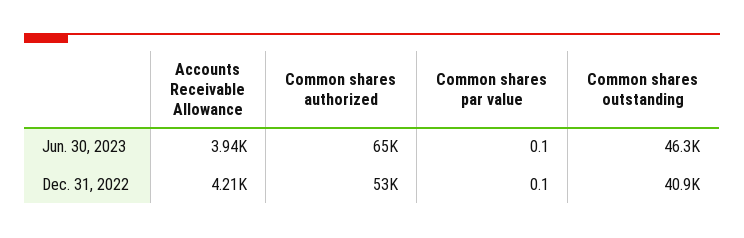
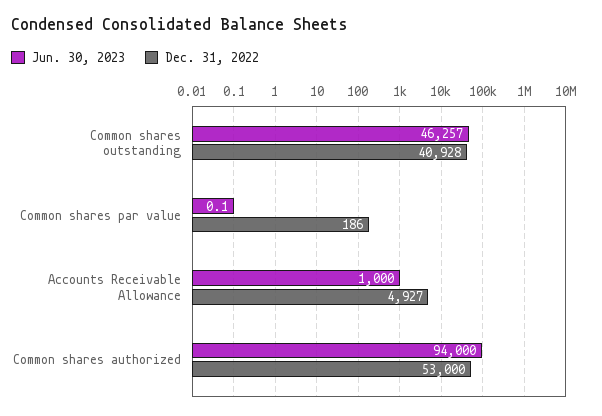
Jun. 30, 2023, Accounts Receivable Allowance: 3940 -> 1000
Jun. 30, 2023, Common shares authorized: 65000 -> 94000
Dec. 31, 2022, Accounts Receivable Allowance: 4210 -> 4927
Dec. 31, 2022, Common shares par value: 0.1 -> 186

